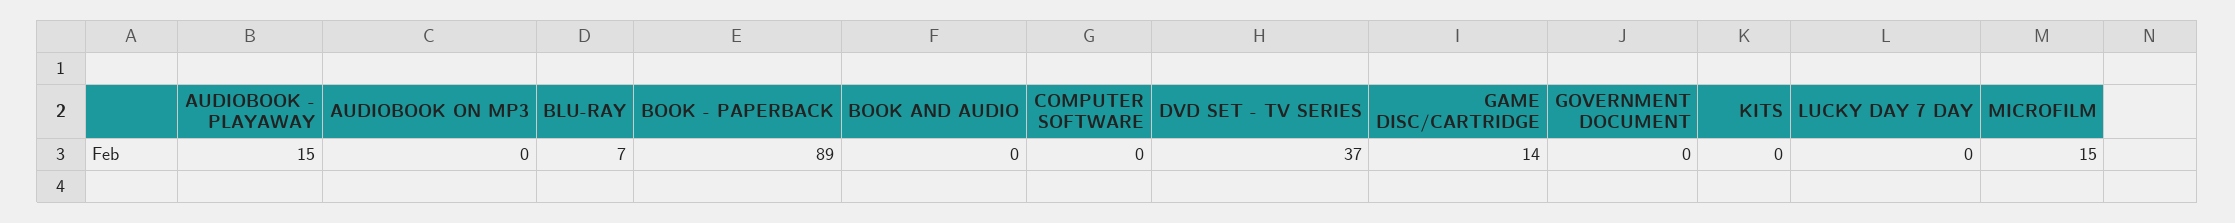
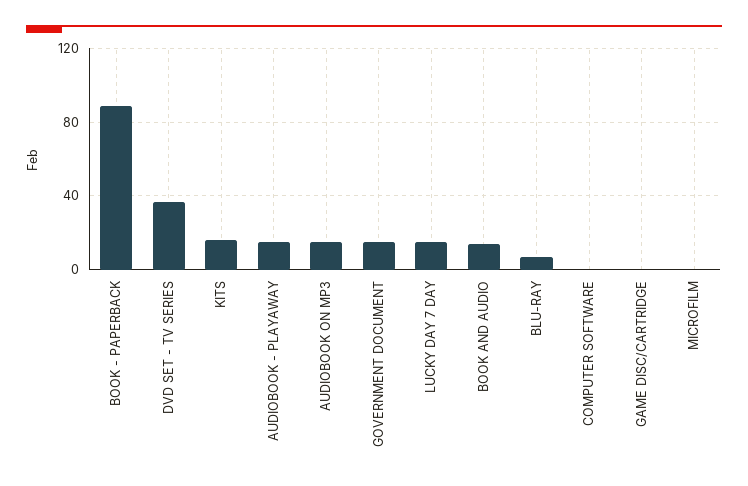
AUDIOBOOK ON MP3: 0 -> 15
BOOK AND AUDIO: 0 -> 15
GAME DISC/CARTRIDGE: 14 -> 0
GOVERNMENT DOCUMENT: 0 -> 15
KITS: 0 -> 15
LUCKY DAY 7 DAY: 0 -> 15
MICROFILM: 15 -> 0

